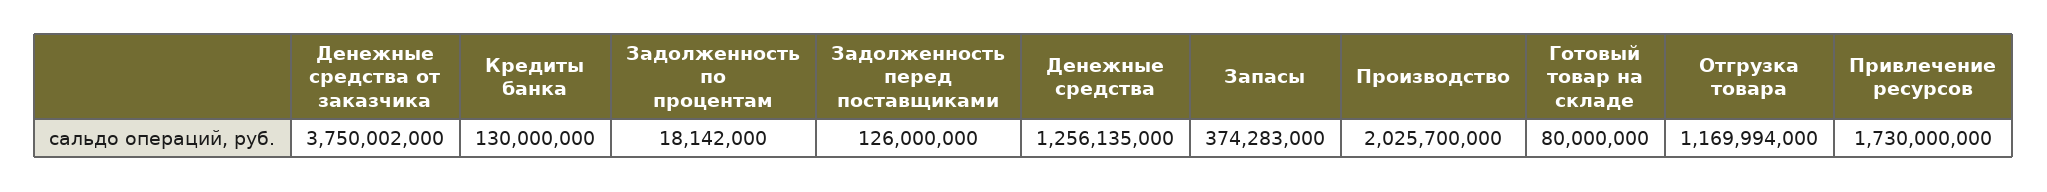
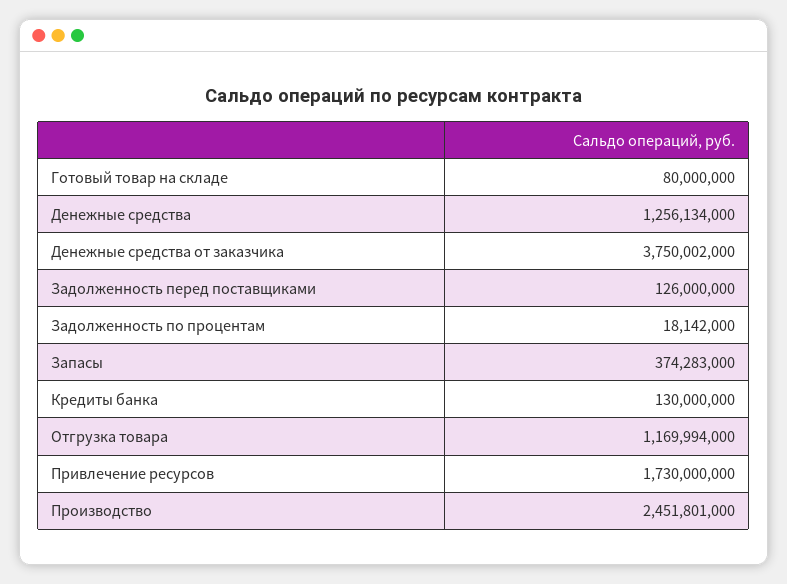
Денежные средства: 1256135000 -> 1256134000
Производство: 2025700000 -> 2451801000

